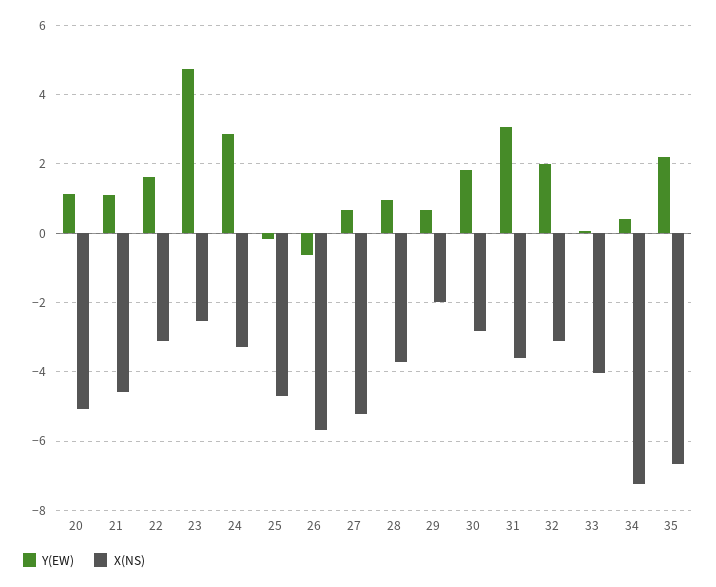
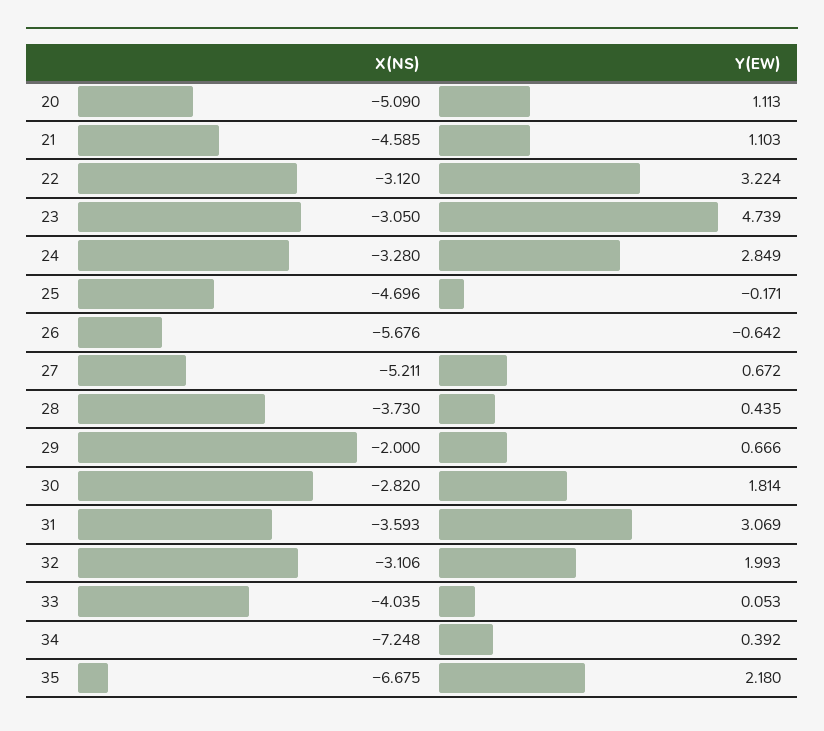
Y(EW), 22: 1.6 -> 3.224
X(NS), 23: -2.6 -> -3.05
Y(EW), 28: 1 -> 0.435

